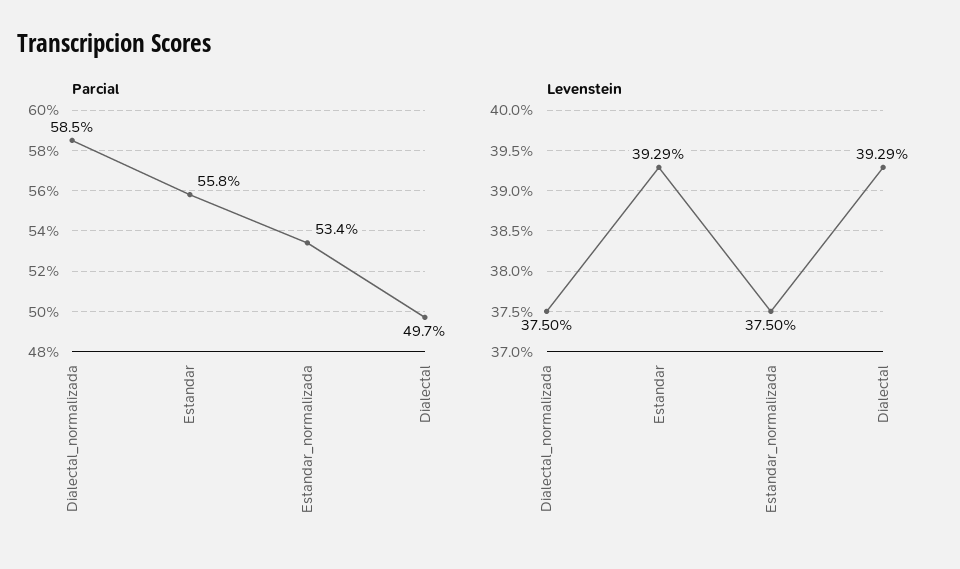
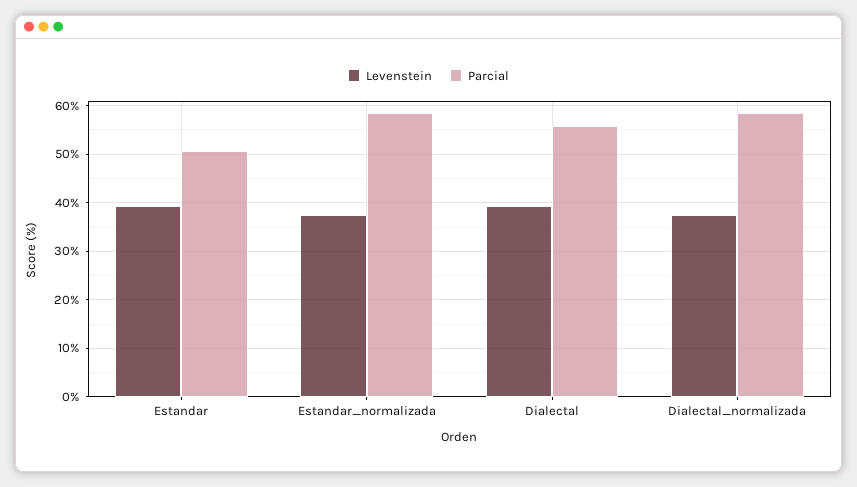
Parcial, Estandar: 55.8 -> 50
Parcial, Estandar_normalizada: 53.4 -> 58
Parcial, Dialectal: 49.7 -> 56

